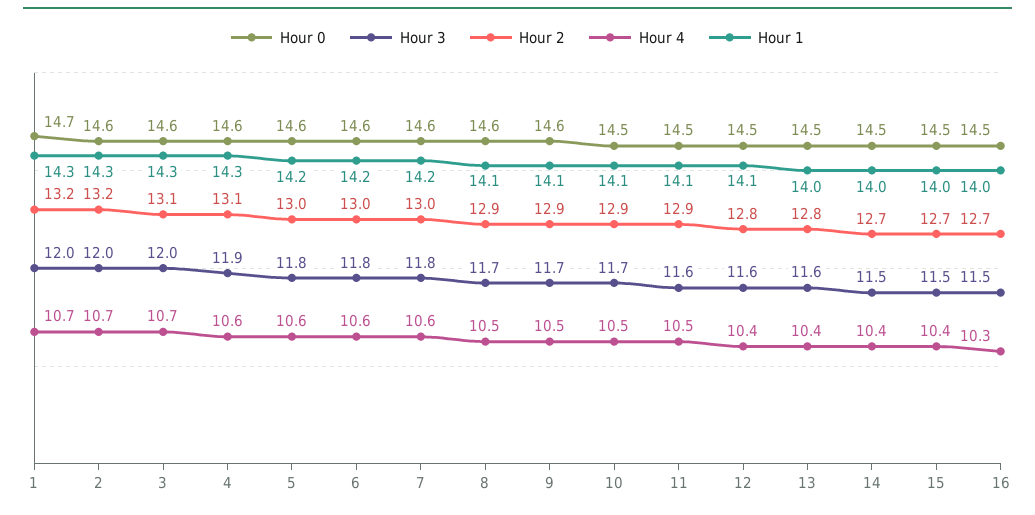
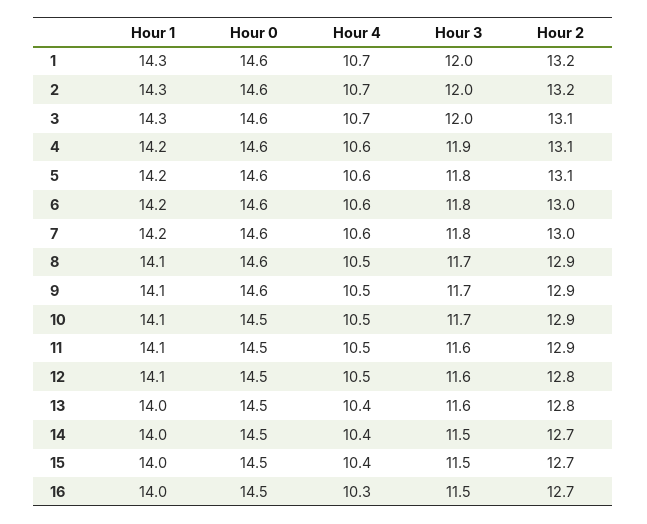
Hour 0, 1: 14.7 -> 14.6
Hour 1, 4: 14.3 -> 14.2
Hour 2, 5: 13 -> 13.1
Hour 4, 12: 10.4 -> 10.5

